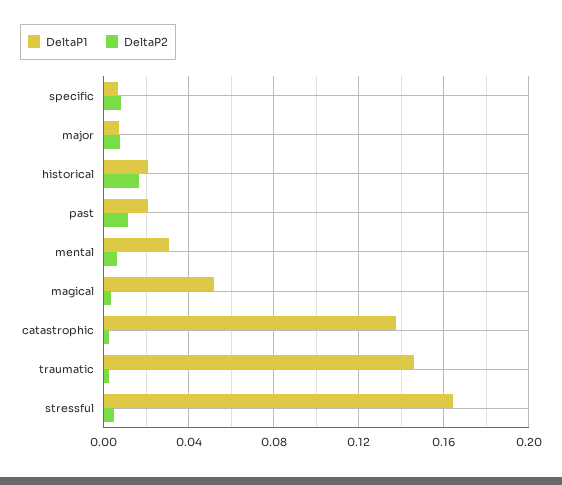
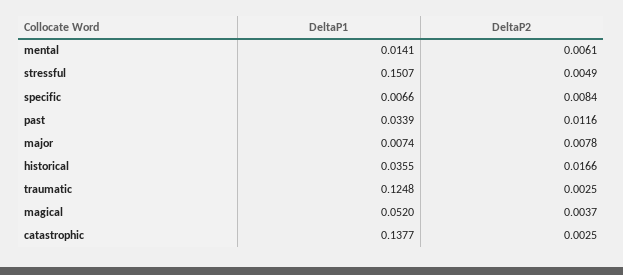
DeltaP1, historical: 0.02 -> 0.0355
DeltaP1, past: 0.02 -> 0.0339
DeltaP1, mental: 0.03 -> 0.0141
DeltaP1, traumatic: 0.145 -> 0.1248
DeltaP1, stressful: 0.165 -> 0.1507

